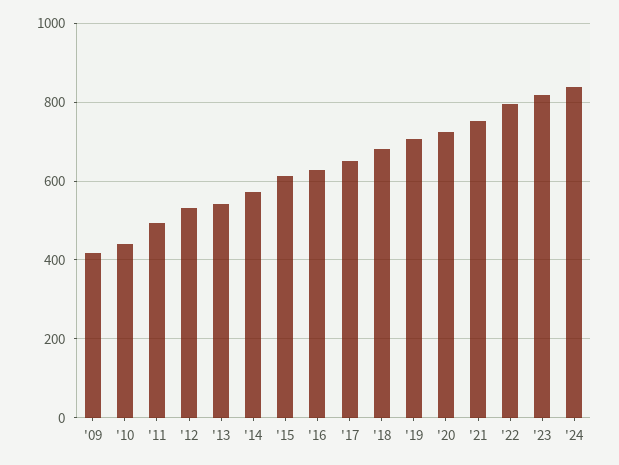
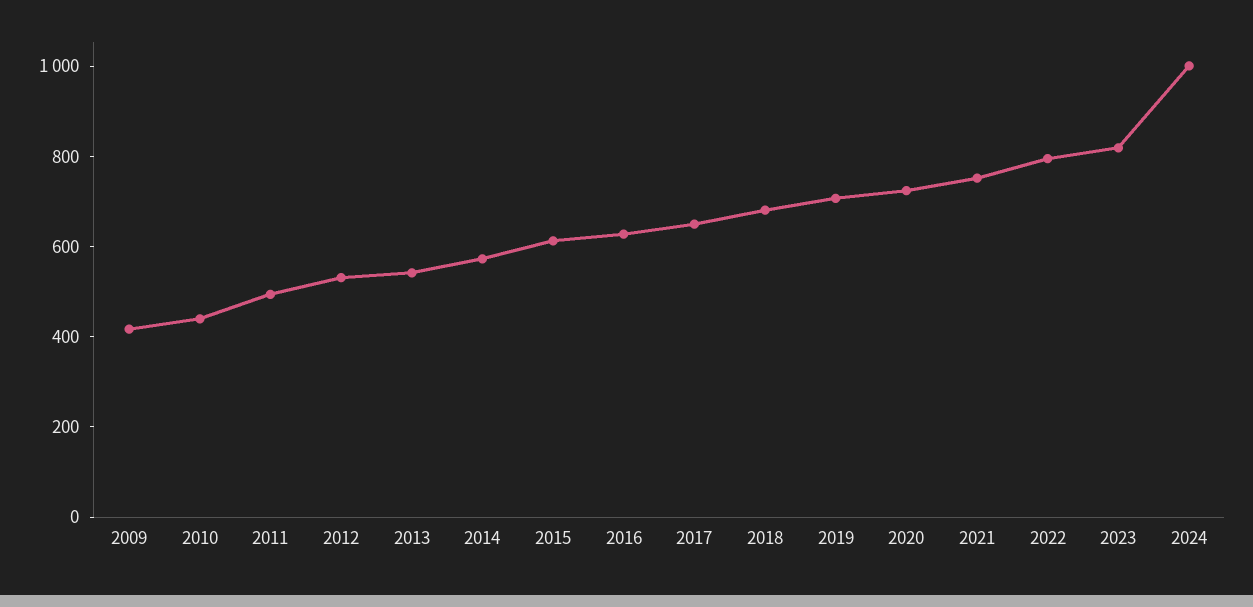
'24: 840 -> 1000

